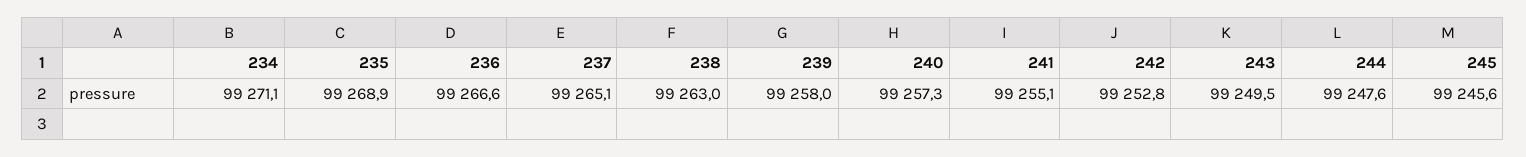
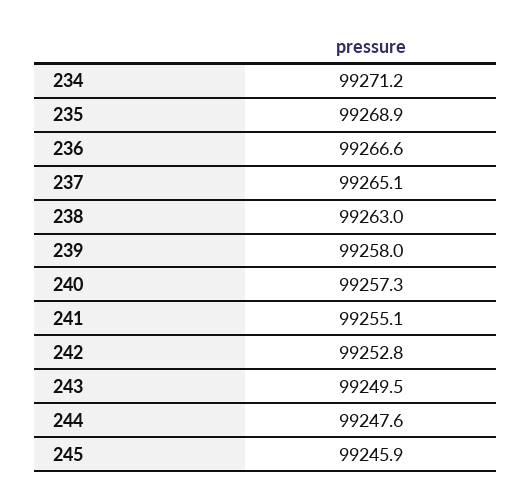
234: 99271.1 -> 99271.2
245: 99245.6 -> 99245.9

